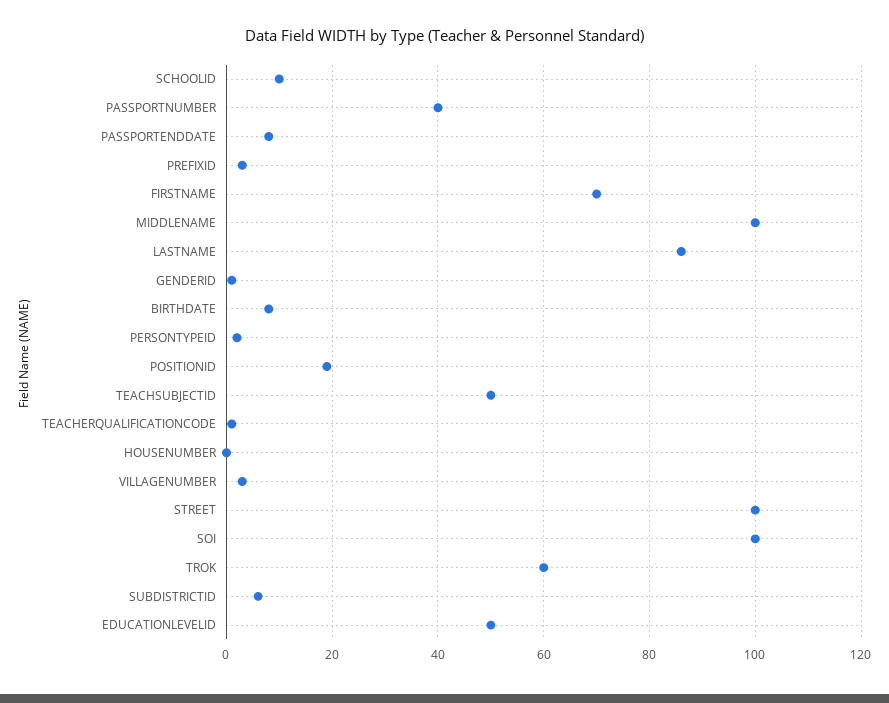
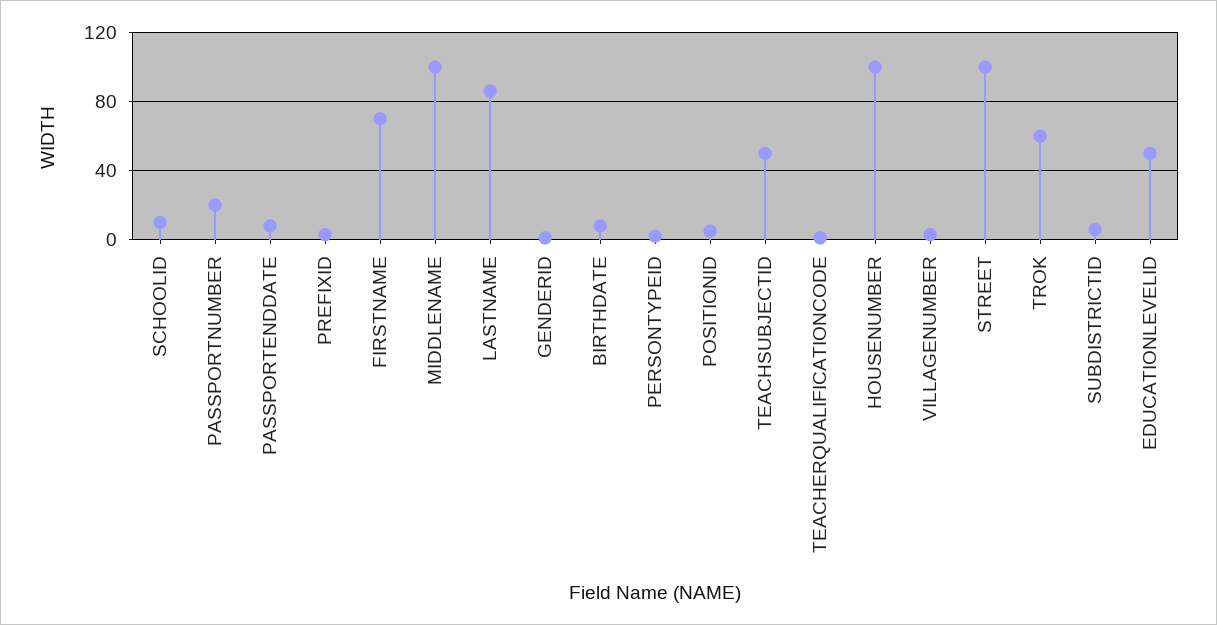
PASSPORTNUMBER: 40 -> 20
POSITIONID: 20 -> 5
HOUSENUMBER: 0 -> 100
SOI: 100 -> none

